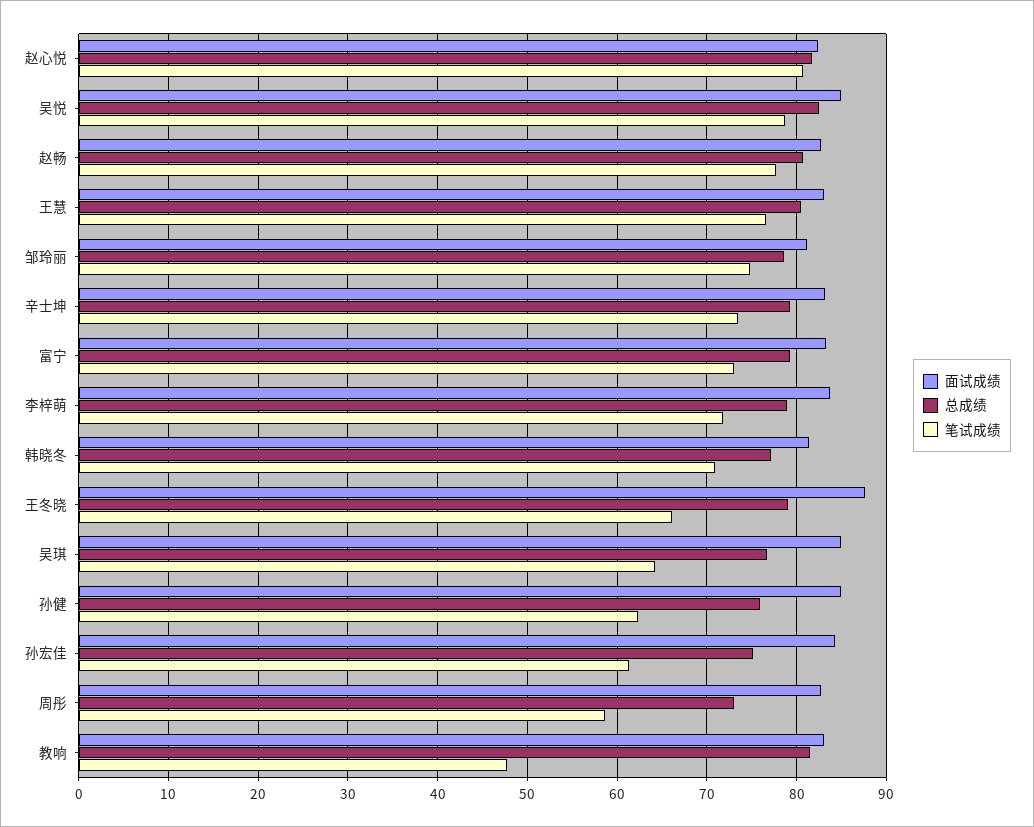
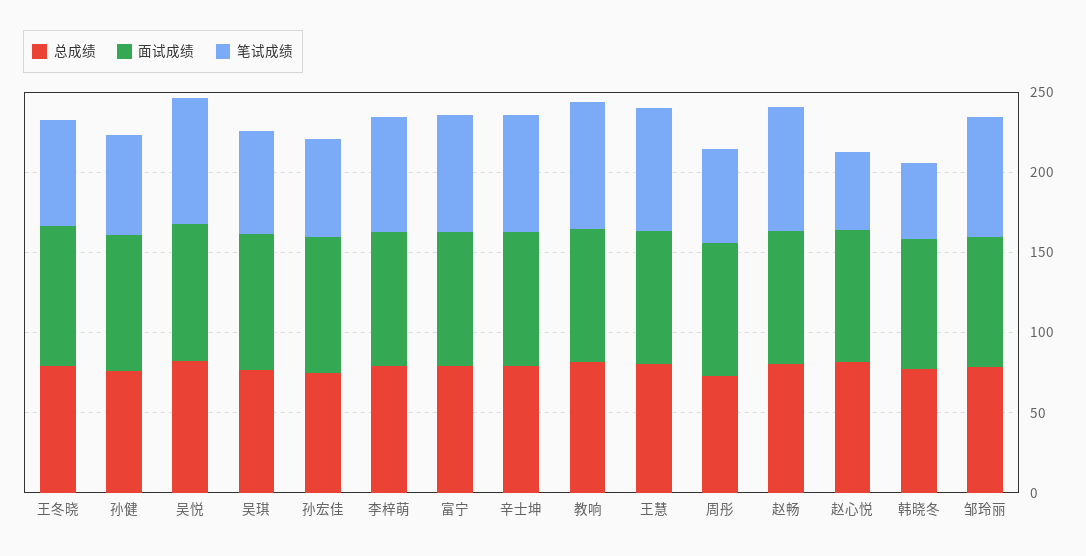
笔试成绩, 赵心悦: 81 -> 50
笔试成绩, 韩晓冬: 71 -> 50
笔试成绩, 教响: 48 -> 80

